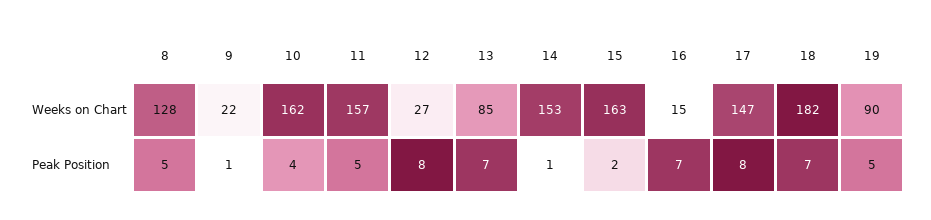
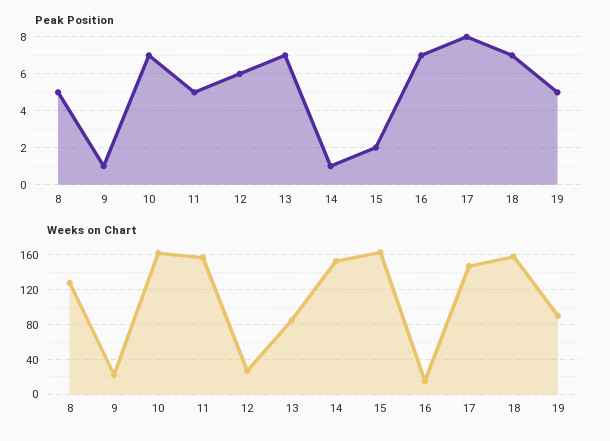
Weeks on Chart, 18: 182 -> 160
Peak Position, 10: 4 -> 7
Peak Position, 12: 8 -> 6

